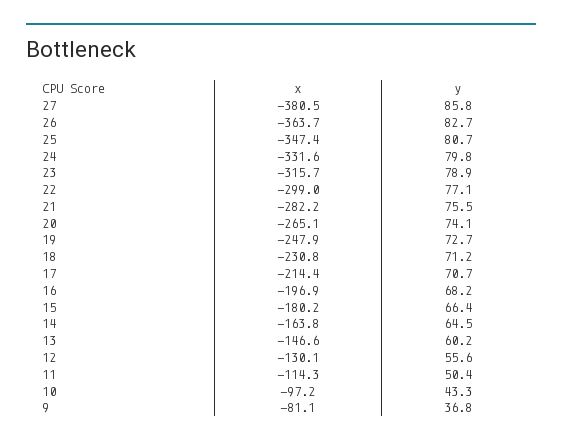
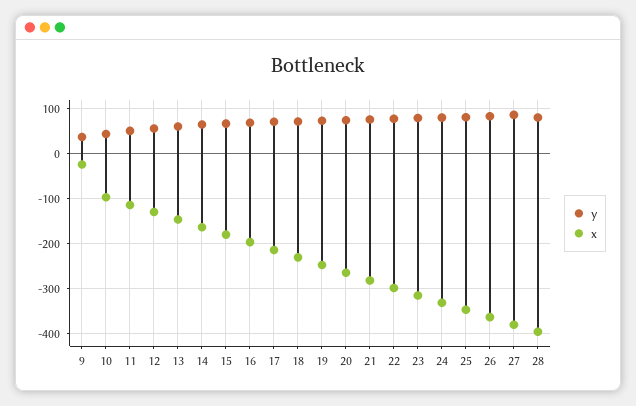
x, 9: -81.1 -> -20
y, 28: none -> 80
x, 28: none -> -400

